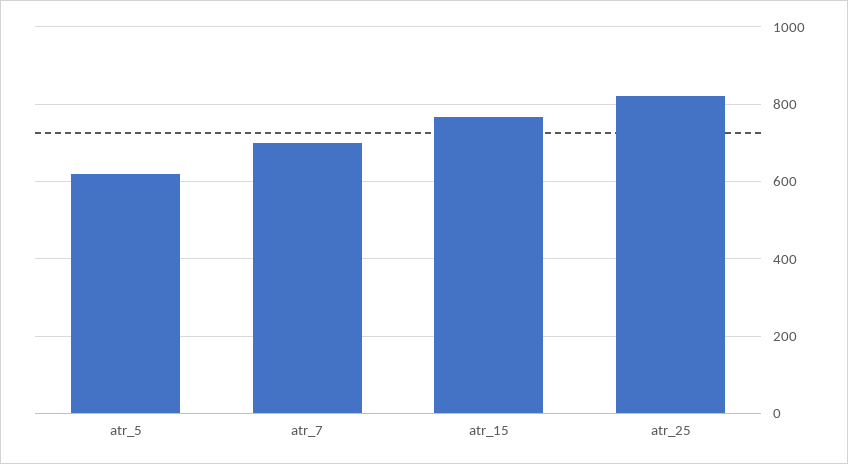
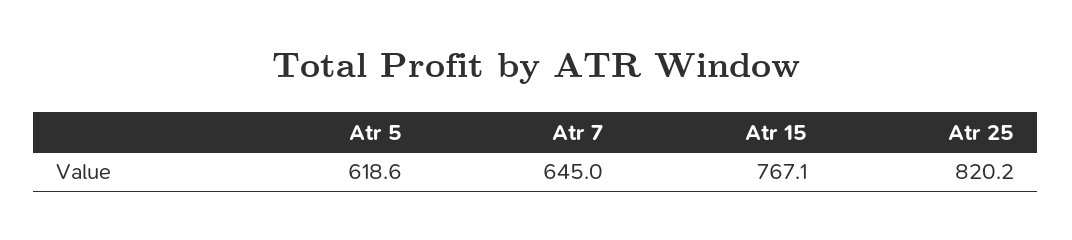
atr_7: 700 -> 645

